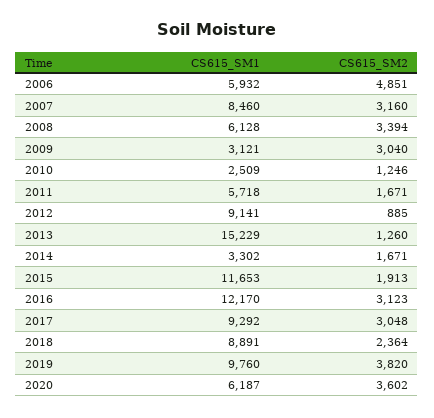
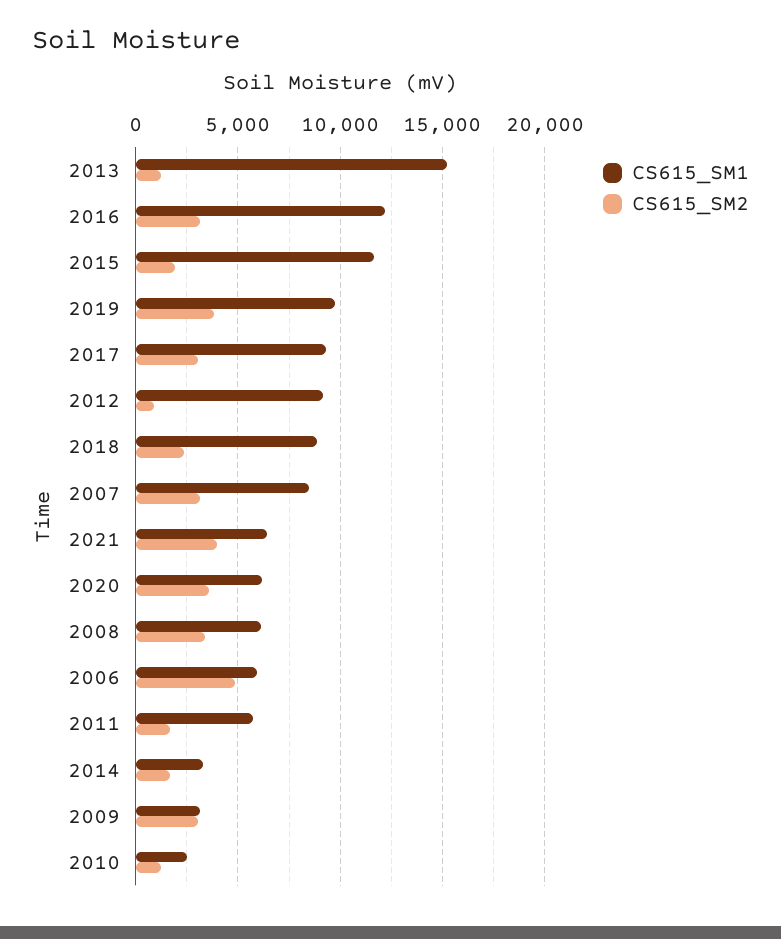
CS615_SM1, 2021: none -> 6500
CS615_SM2, 2021: none -> 4000

